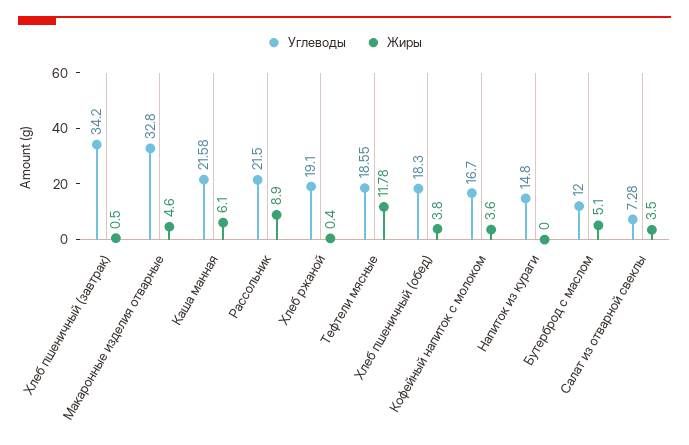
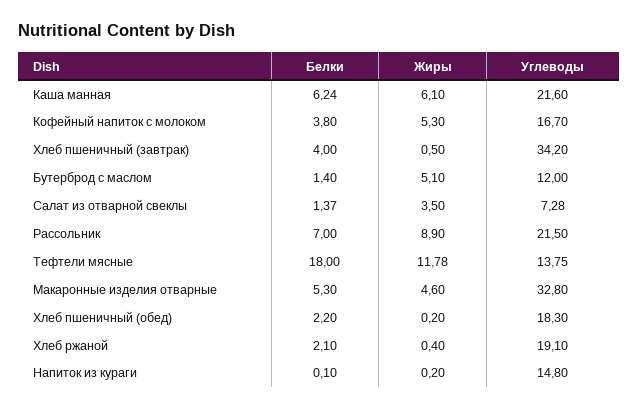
Углеводы, Каша манная: 21.58 -> 21.6
Углеводы, Тефтели мясные: 18.55 -> 13.75
Жиры, Хлеб пшеничный (обед): 3.8 -> 0.2
Жиры, Кофейный напиток с молоком: 3.6 -> 5.3
Жиры, Напиток из кураги: 0 -> 0.2
Белки, Каша манная: none -> 6.24
Белки, Кофейный напиток с молоком: none -> 3.8
Белки, Хлеб пшеничный (завтрак): none -> 4
Белки, Бутерброд с маслом: none -> 1.4
Белки, Салат из отварной свеклы: none -> 1.37
Белки, Рассольник: none -> 7
Белки, Тефтели мясные: none -> 18
Белки, Макаронные изделия отварные: none -> 5.3
Белки, Хлеб пшеничный (обед): none -> 2.2
Белки, Хлеб ржаной: none -> 2.1
Белки, Напиток из кураги: none -> 0.1

